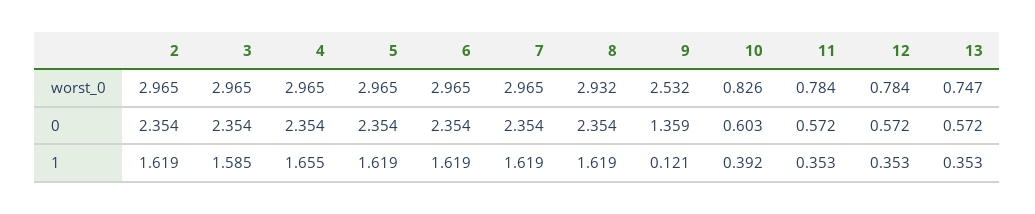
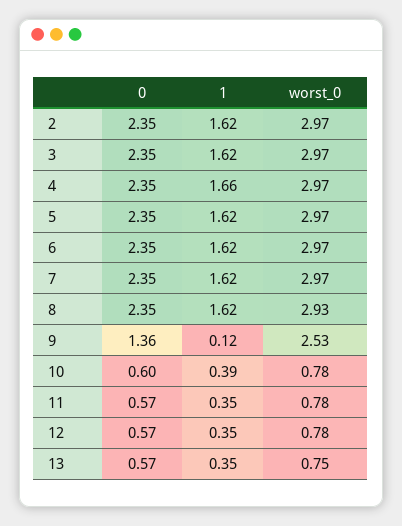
10, worst_0: 0.826 -> 0.78
3, 1: 1.585 -> 1.62

